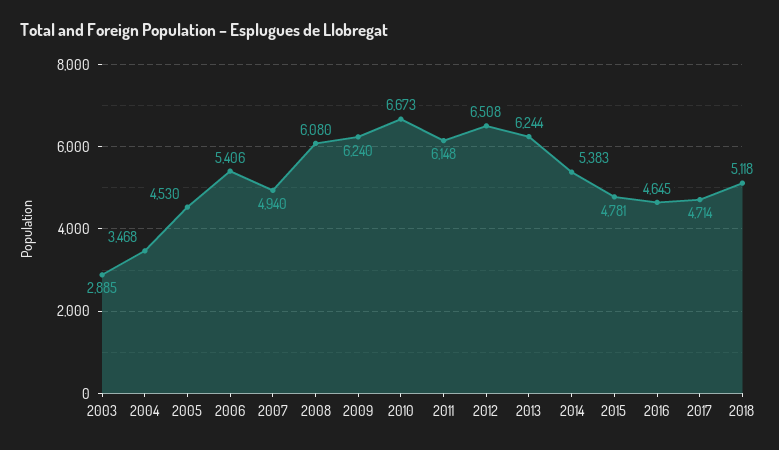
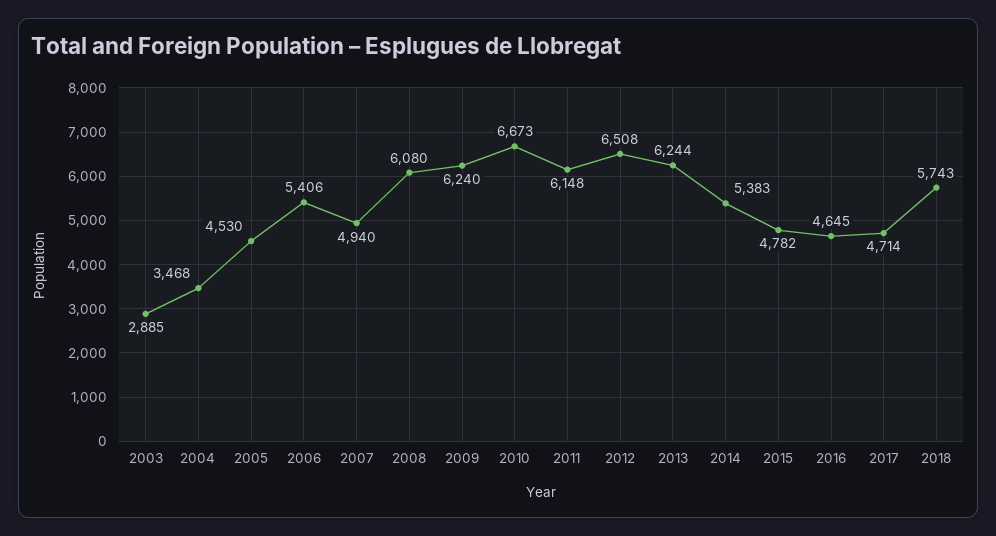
2015: 4781 -> 4782
2018: 5118 -> 5743

